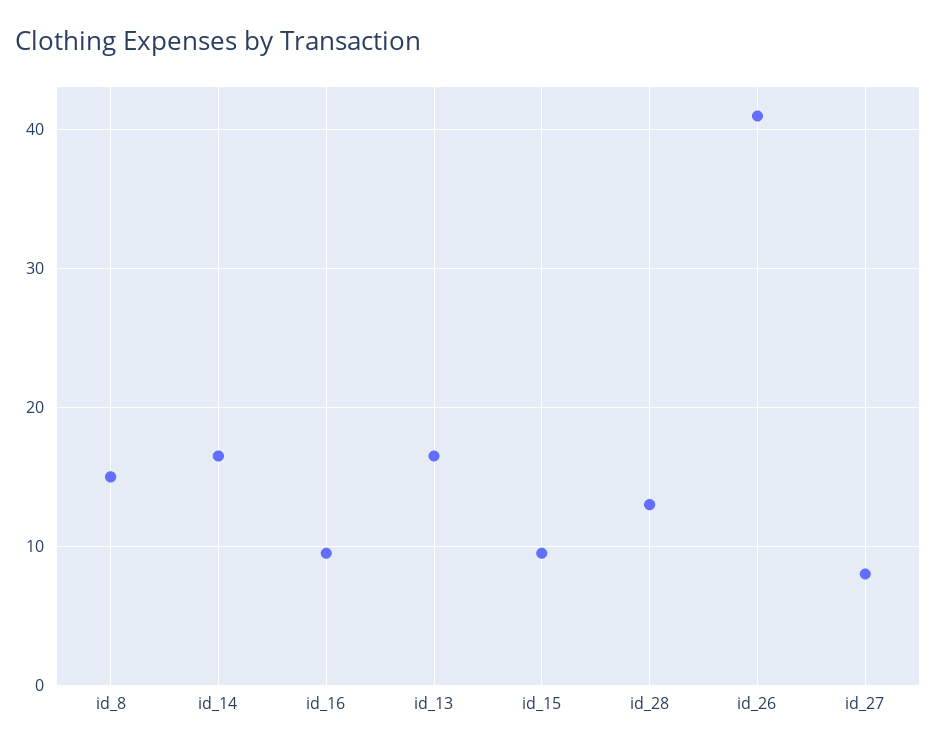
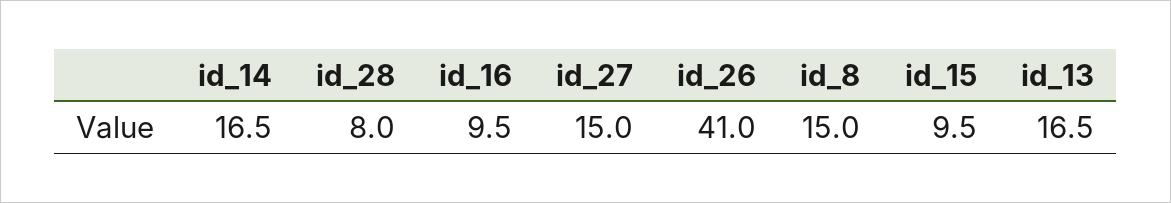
id_28: 13 -> 8
id_27: 8 -> 15

